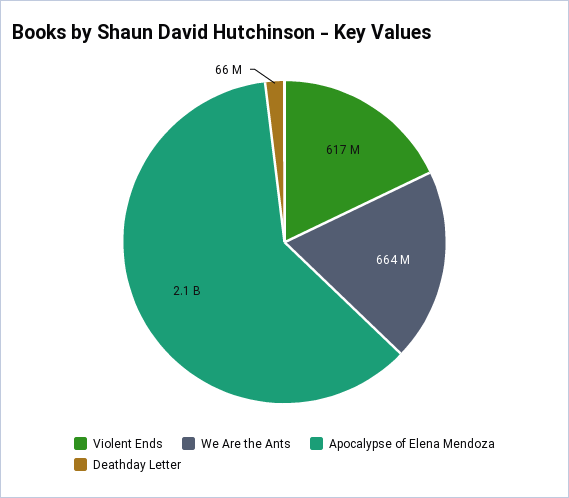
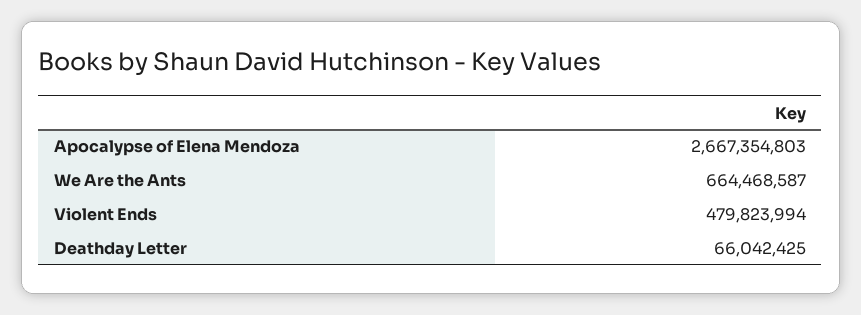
Violent Ends: 617000000 -> 479823994
Apocalypse of Elena Mendoza: 2100000000 -> 2667354803

